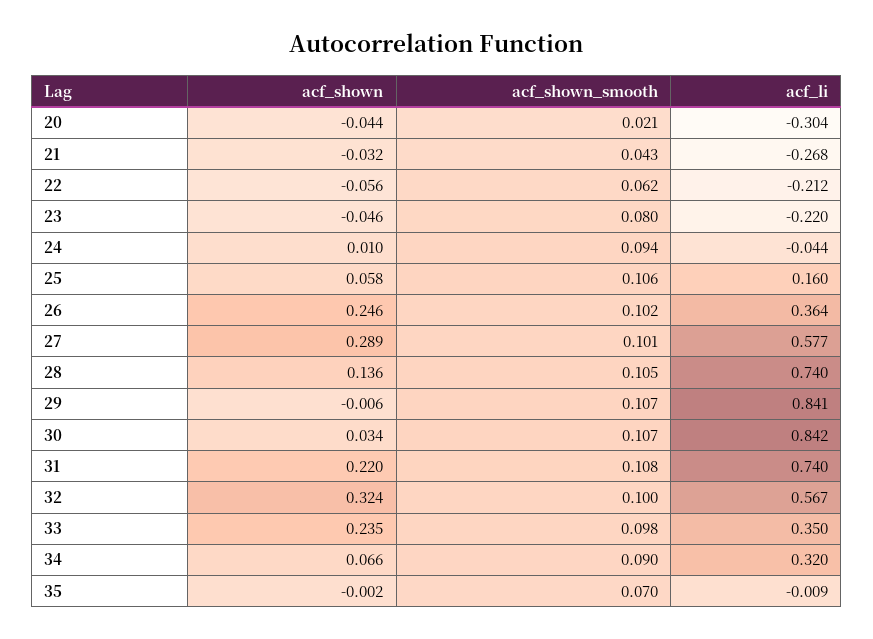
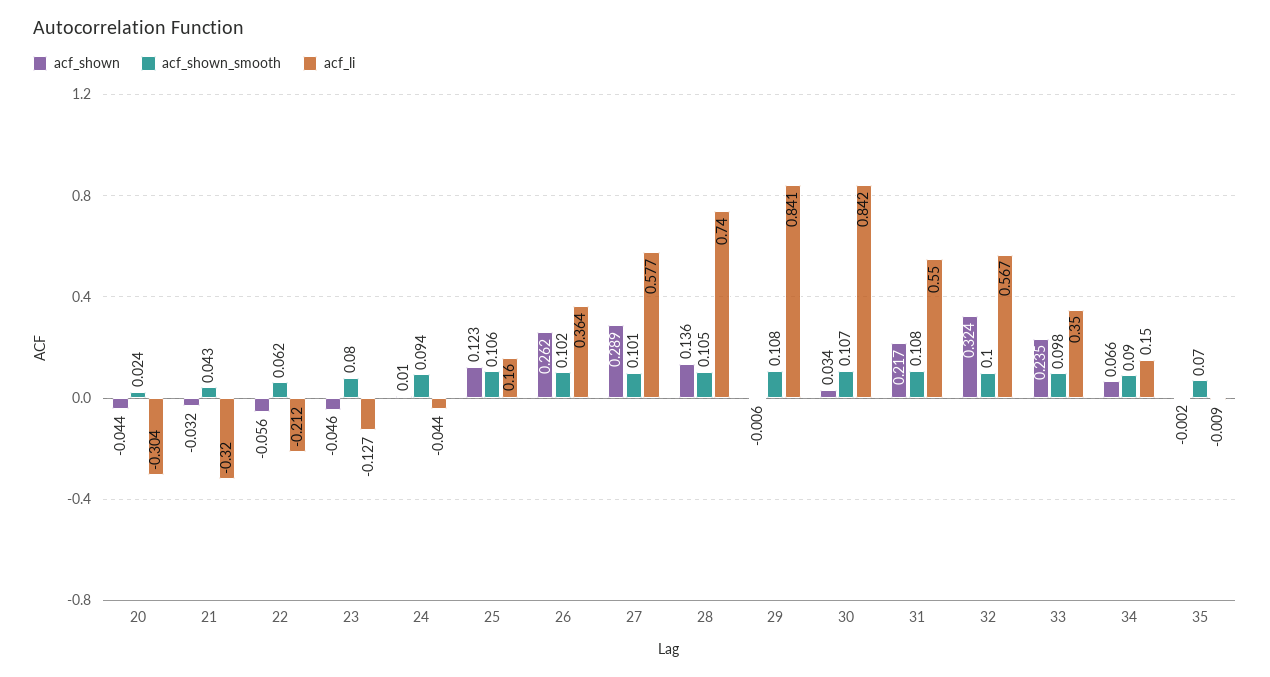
acf_shown_smooth, 20: 0.021 -> 0.024
acf_li, 21: -0.268 -> -0.32
acf_li, 23: -0.22 -> -0.127
acf_shown, 25: 0.058 -> 0.123
acf_shown, 26: 0.246 -> 0.262
acf_shown_smooth, 29: 0.107 -> 0.108
acf_shown, 31: 0.22 -> 0.217
acf_li, 31: 0.74 -> 0.55
acf_li, 34: 0.32 -> 0.15

